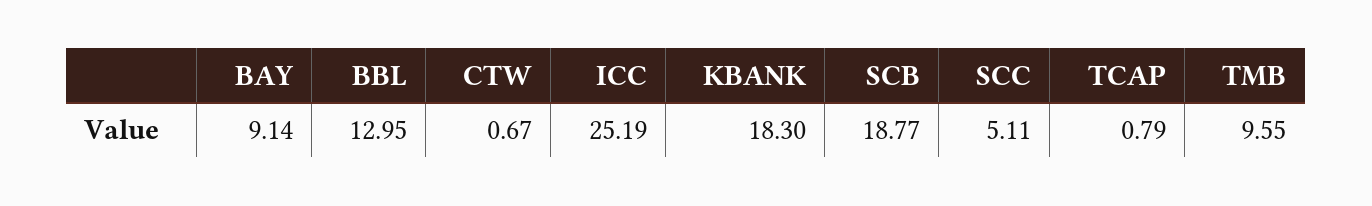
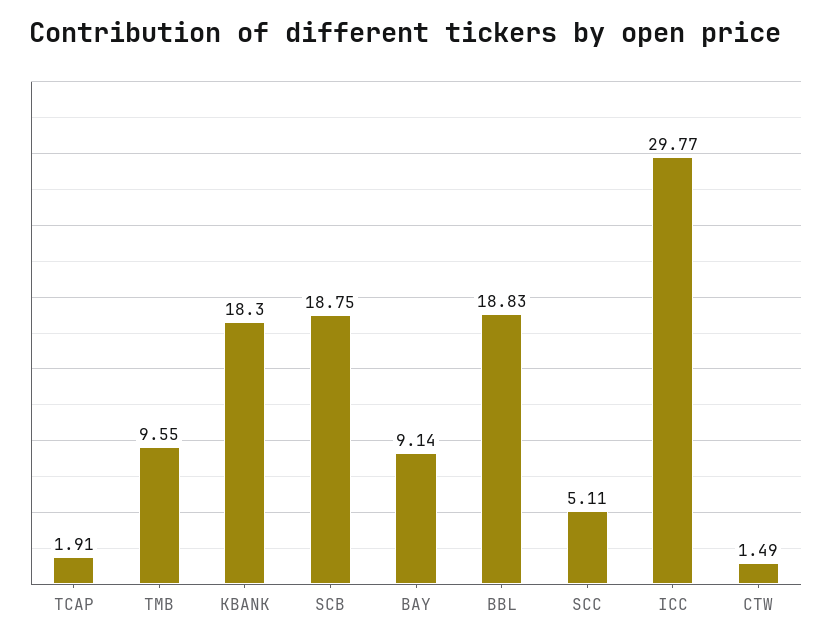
BBL: 12.95 -> 18.83
CTW: 0.67 -> 1.49
ICC: 25.19 -> 29.77
SCB: 18.77 -> 18.75
TCAP: 0.79 -> 1.91

